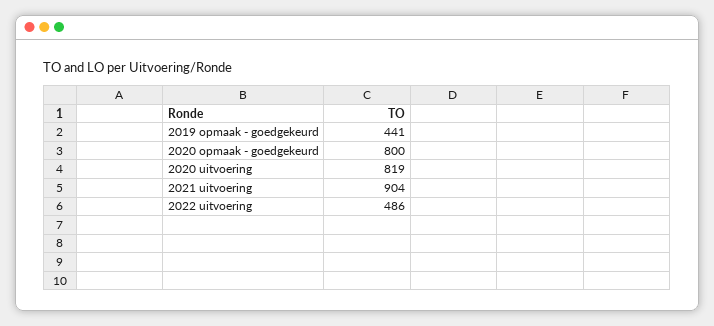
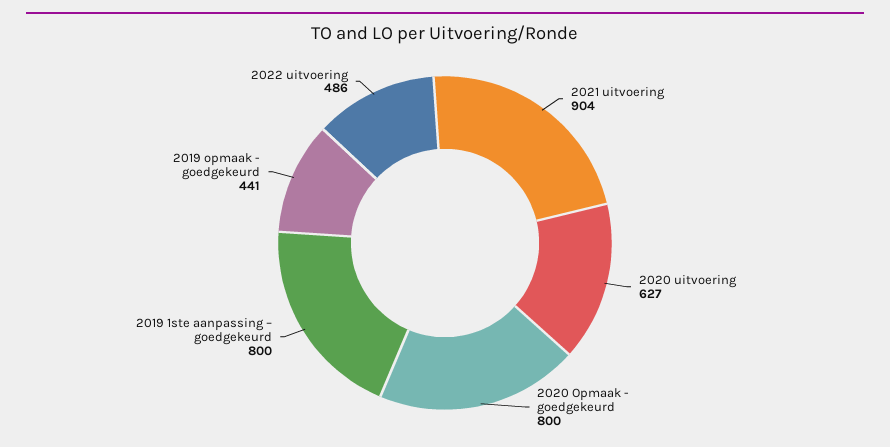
2020 uitvoering: 819 -> 627
2019 1ste aanpassing – goedgekeurd: none -> 800

